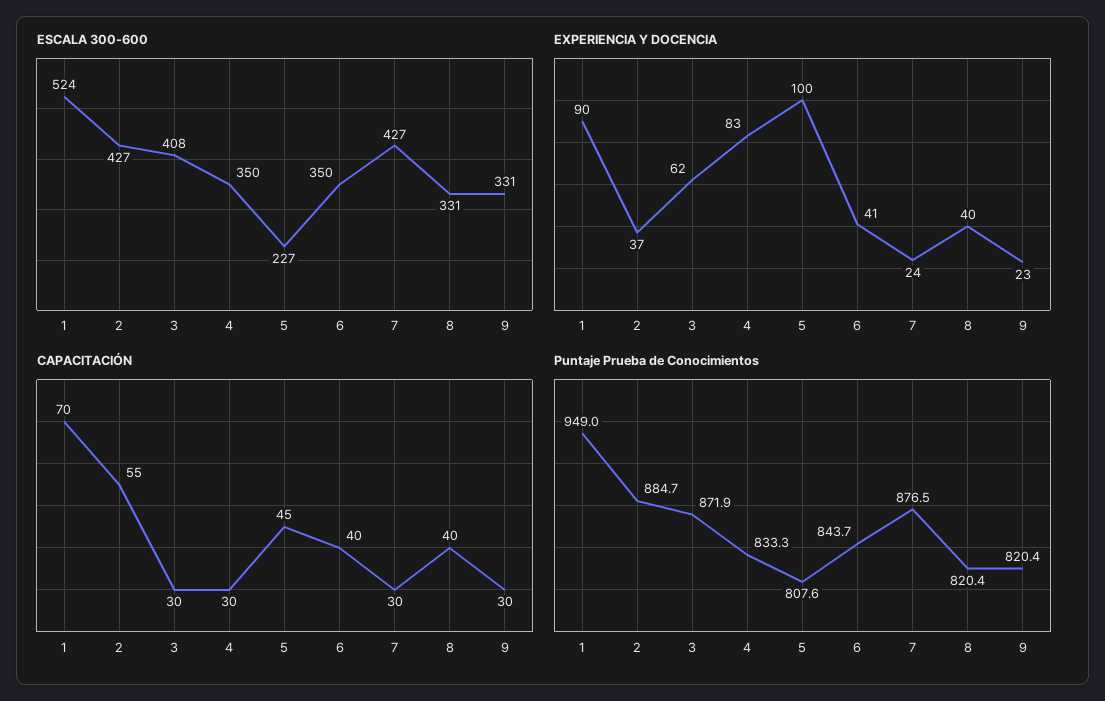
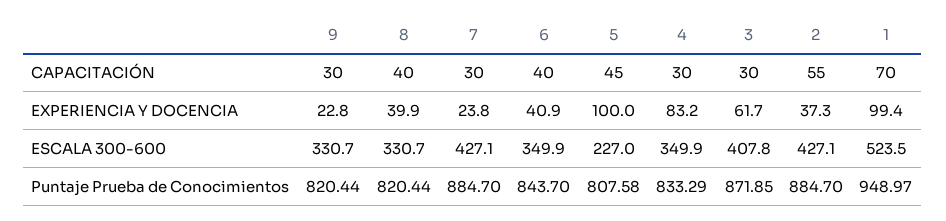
EXPERIENCIA Y DOCENCIA, 1: 90 -> 99.4
Puntaje Prueba de Conocimientos, 7: 876.5 -> 884.7

